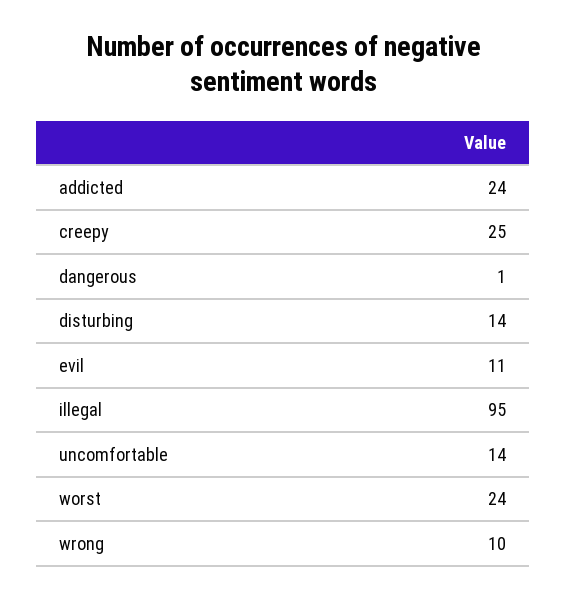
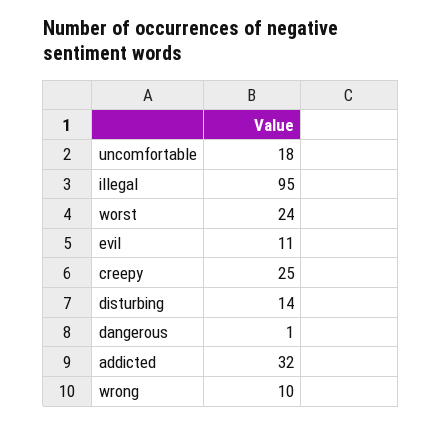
addicted: 24 -> 32
uncomfortable: 14 -> 18

